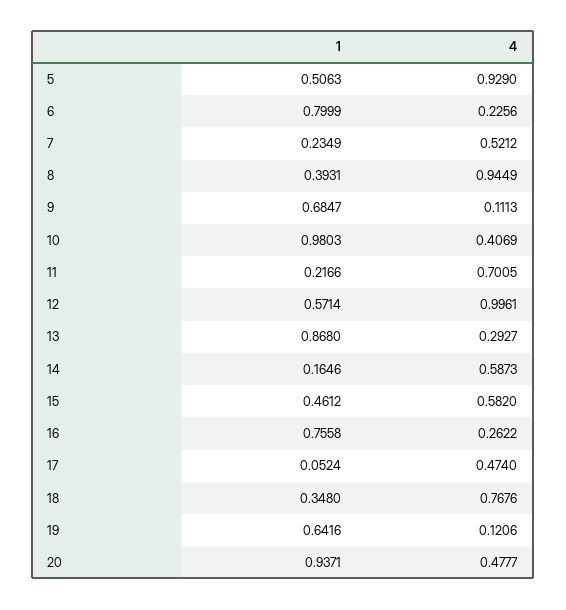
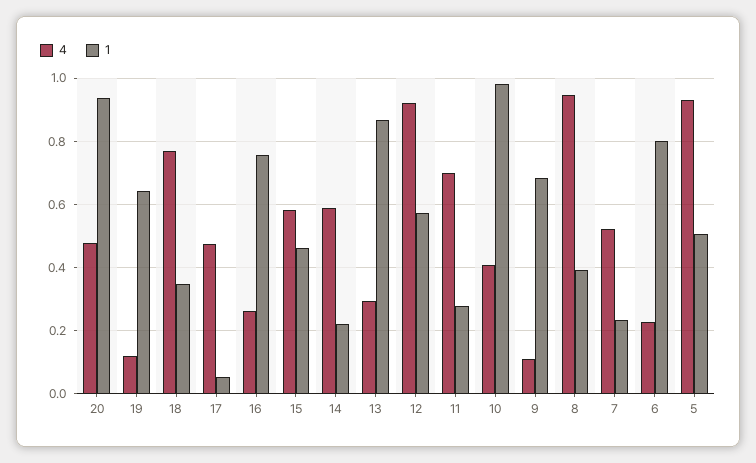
1, 11: 0.2166 -> 0.28
4, 12: 0.9961 -> 0.92
1, 14: 0.1646 -> 0.22

